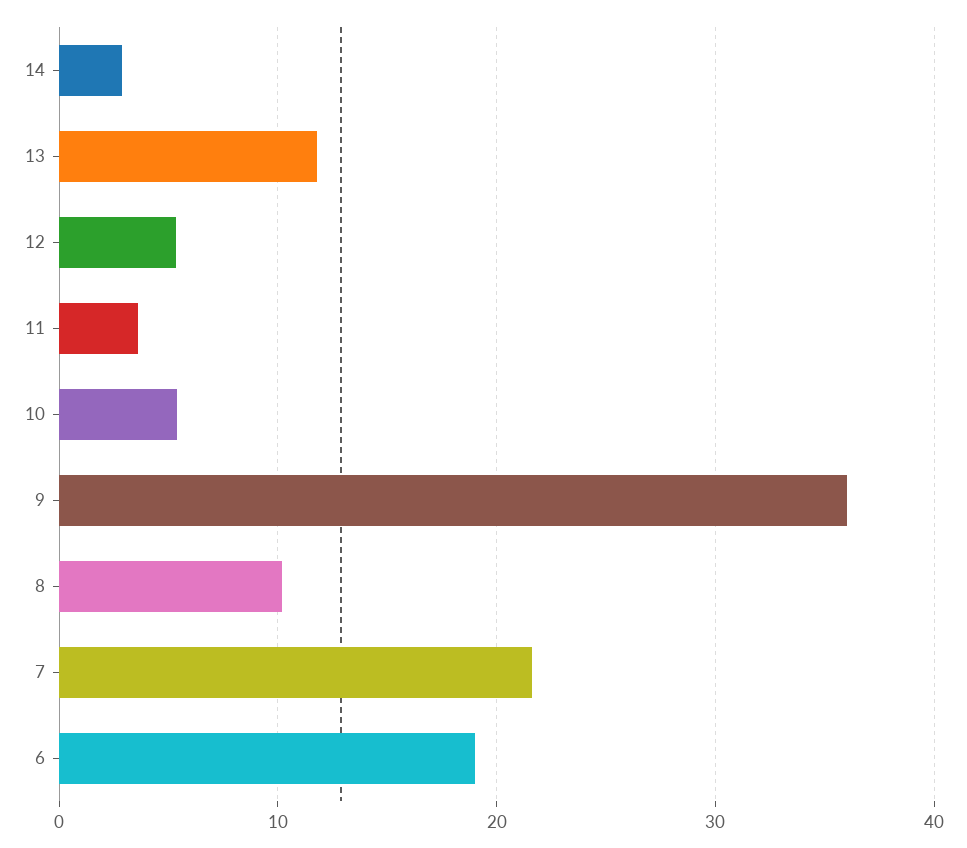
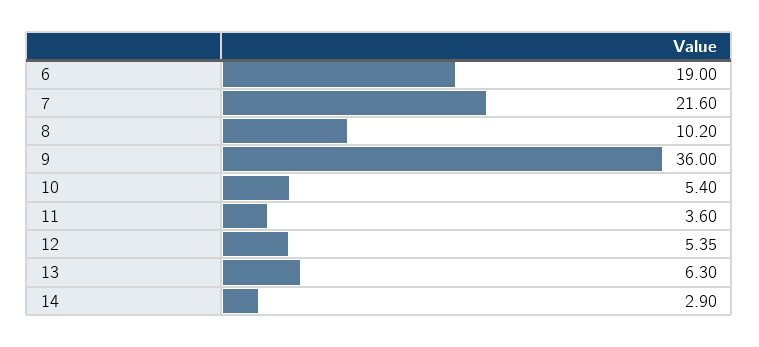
13: 12 -> 6.3

